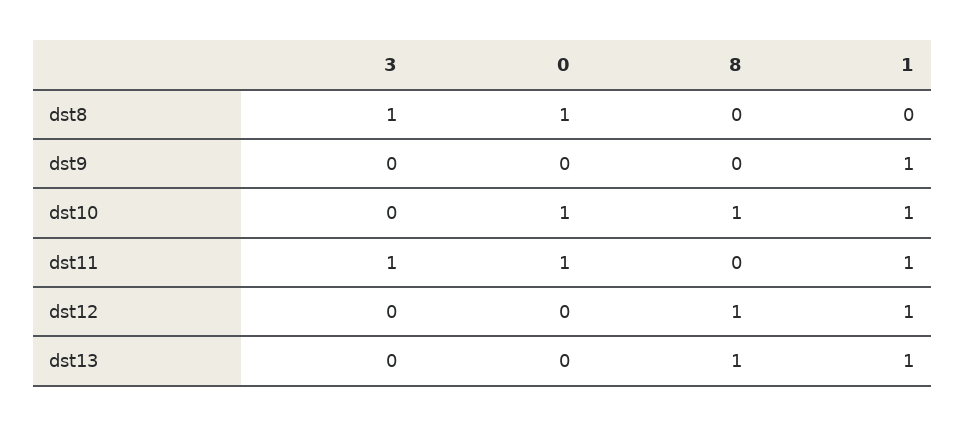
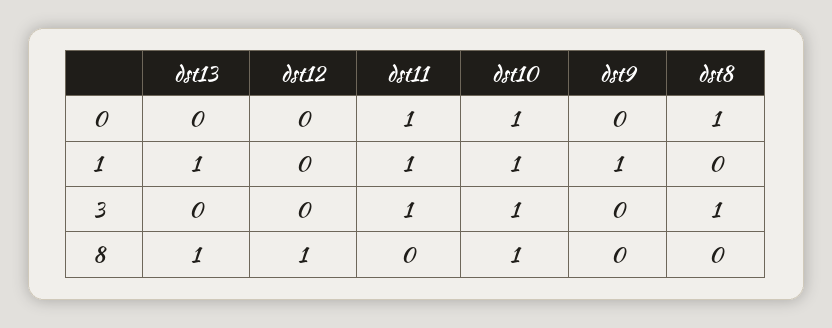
3, dst10: 0 -> 1
1, dst12: 1 -> 0

